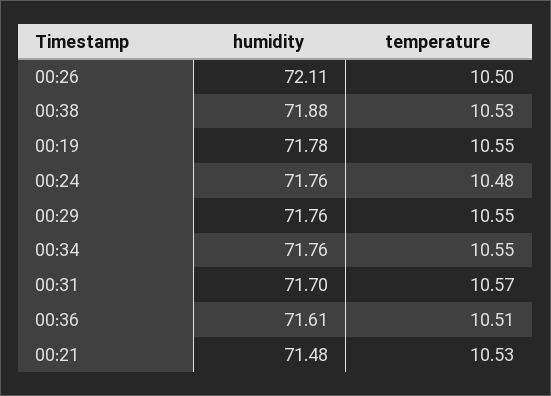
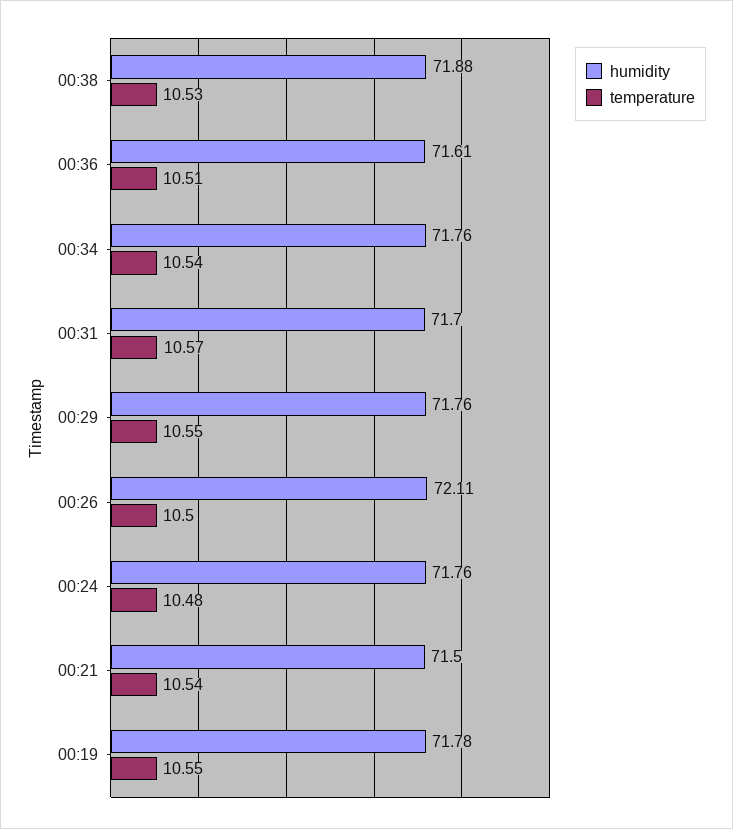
temperature, 00:34: 10.55 -> 10.54
humidity, 00:21: 71.48 -> 71.5
temperature, 00:21: 10.53 -> 10.54

